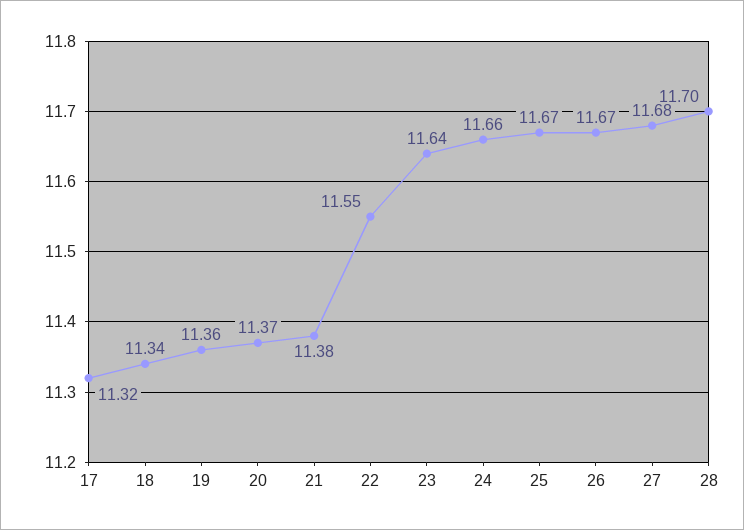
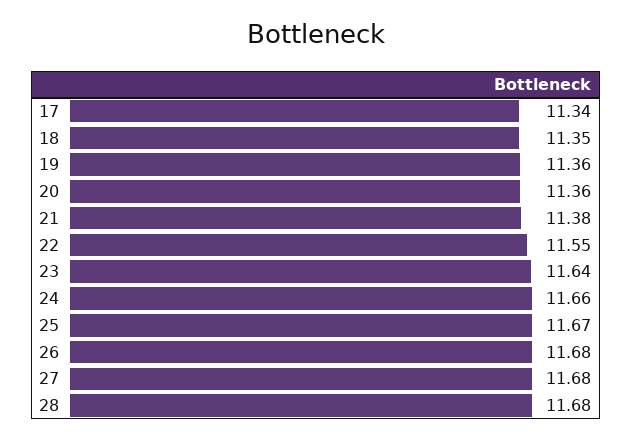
17: 11.32 -> 11.34
18: 11.34 -> 11.35
20: 11.37 -> 11.36
26: 11.67 -> 11.68
28: 11.7 -> 11.68

